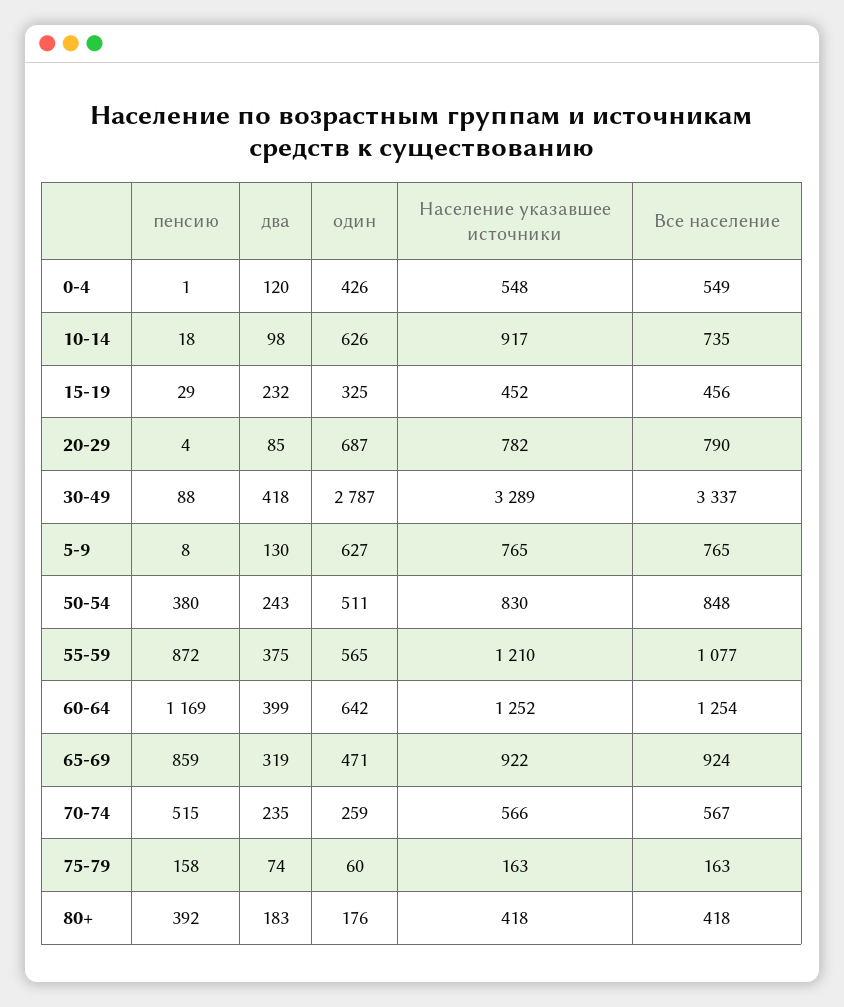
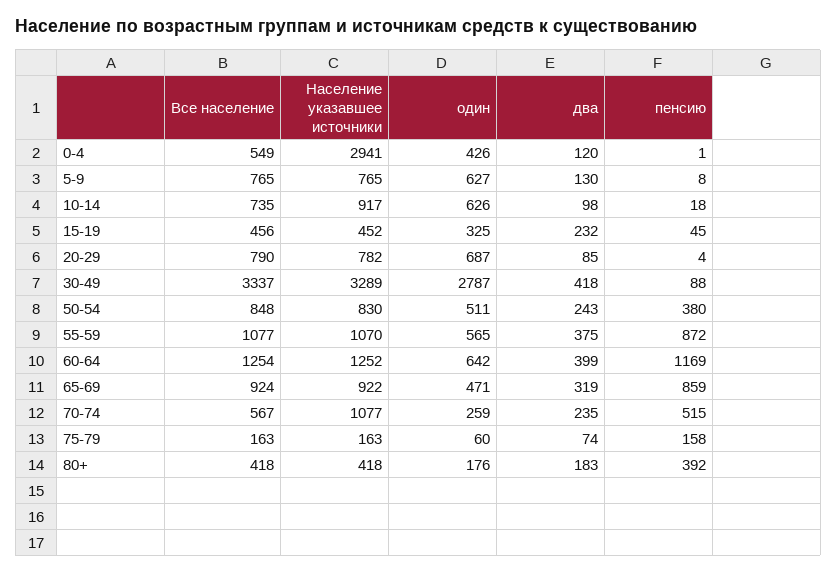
Население указавшее источники, 0-4: 548 -> 2941
пенсию, 15-19: 29 -> 45
Население указавшее источники, 55-59: 1210 -> 1070
Население указавшее источники, 70-74: 566 -> 1077

